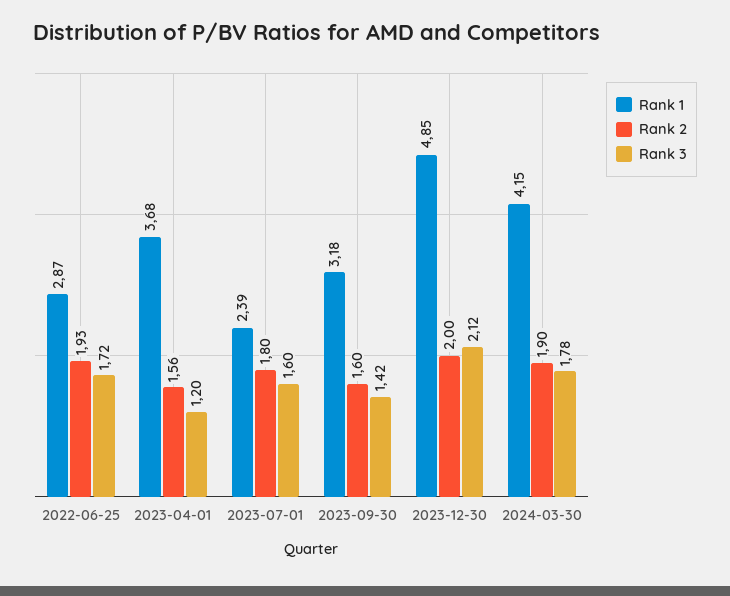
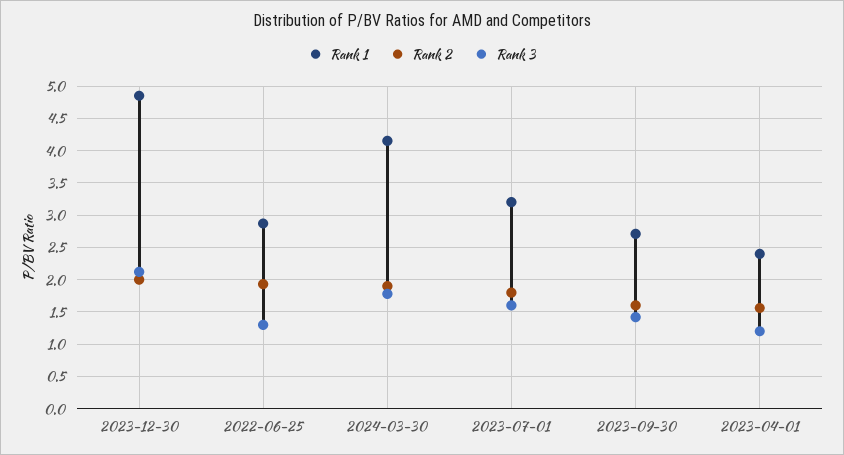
Rank 3, 2022-06-25: 1.72 -> 1.3
Rank 1, 2023-04-01: 3.68 -> 2.4
Rank 1, 2023-07-01: 2.39 -> 3.2
Rank 1, 2023-09-30: 3.18 -> 2.7

